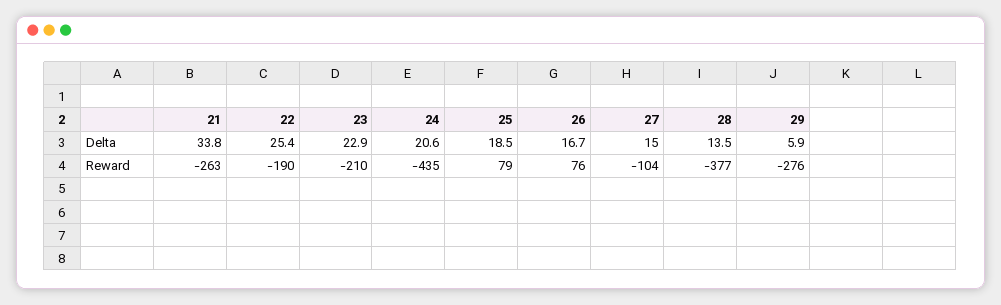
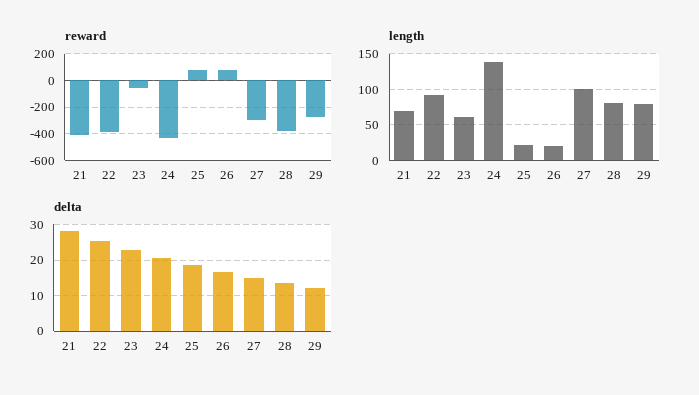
Delta, 21: 33.8 -> 28
Delta, 29: 5.9 -> 12
Reward, 21: -263 -> -400
Reward, 22: -190 -> -400
Reward, 23: -210 -> -50
Reward, 27: -104 -> -300
length, 21: none -> 70
length, 22: none -> 90
length, 23: none -> 60
length, 24: none -> 140
length, 25: none -> 20
length, 26: none -> 20
length, 27: none -> 100
length, 28: none -> 80
length, 29: none -> 80

